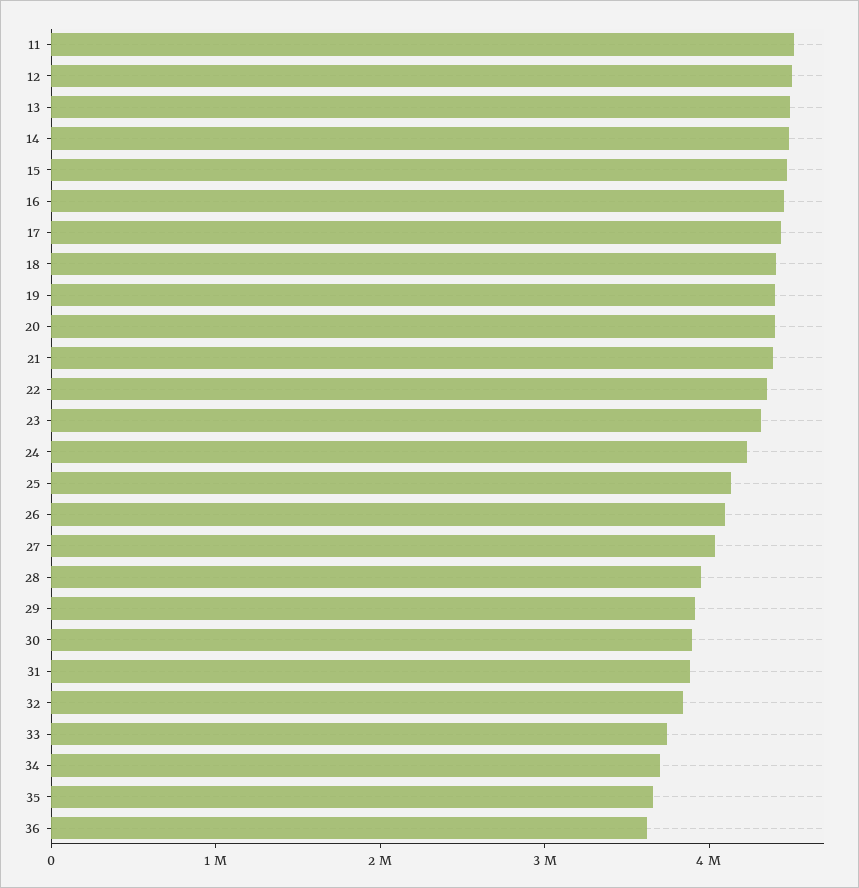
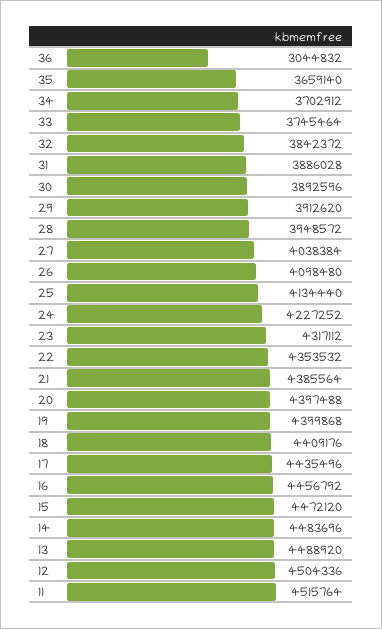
36: 3600000 -> 3044832

